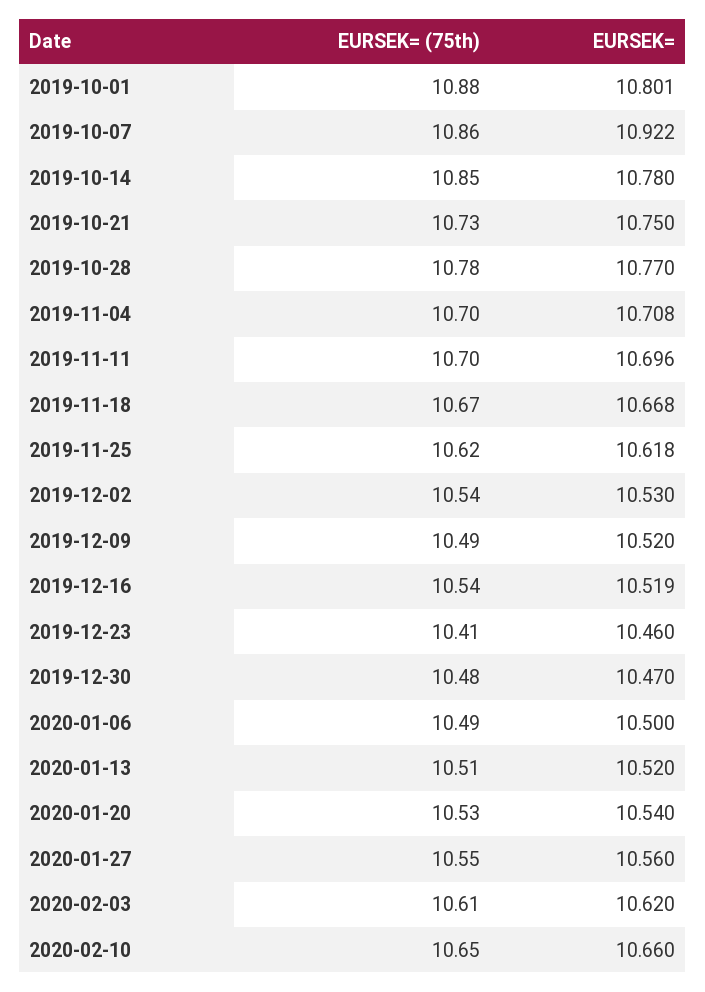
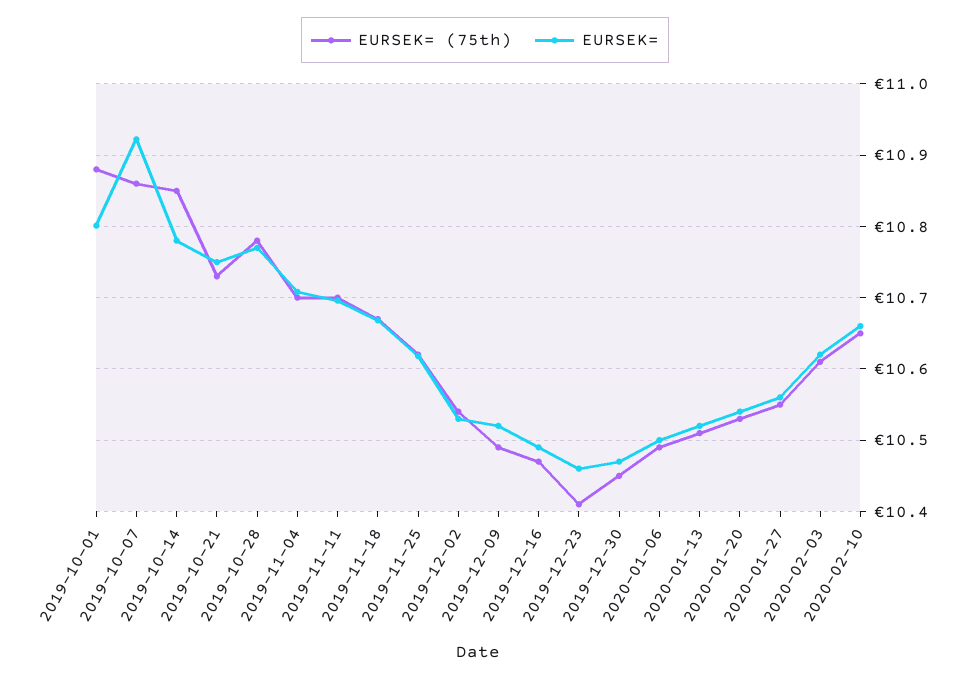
EURSEK= (75th), 2019-12-16: 10.54 -> 10.47
EURSEK=, 2019-12-16: 10.519 -> 10.49
EURSEK= (75th), 2019-12-30: 10.48 -> 10.45

